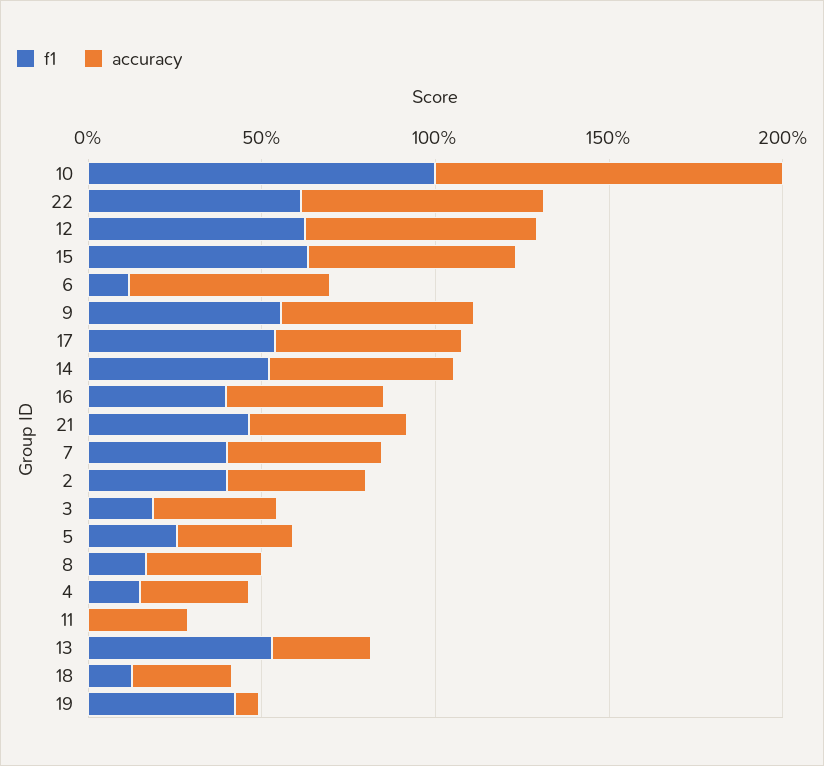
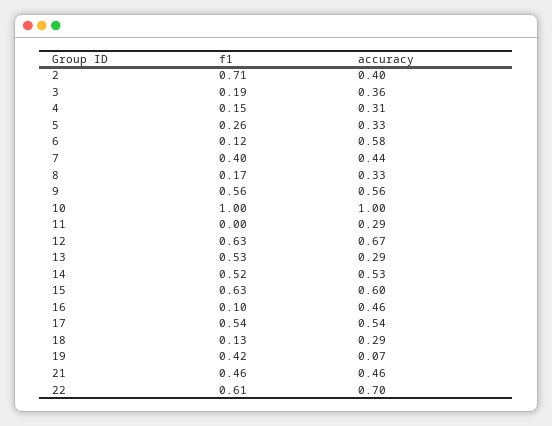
f1, 16: 0.4 -> 0.1
f1, 2: 0.4 -> 0.71

